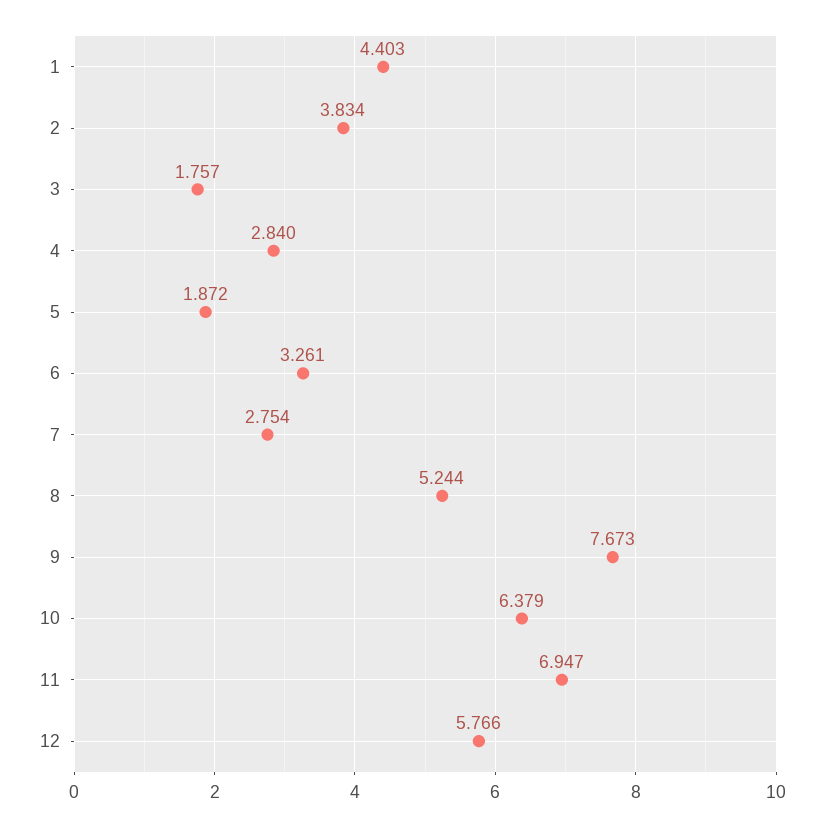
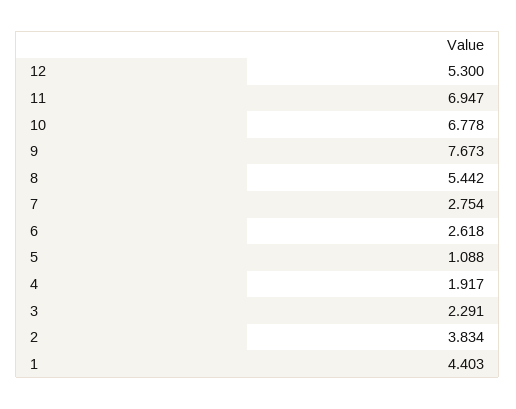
3: 1.757 -> 2.291
4: 2.84 -> 1.917
5: 1.872 -> 1.088
6: 3.261 -> 2.618
8: 5.244 -> 5.442
10: 6.379 -> 6.778
12: 5.766 -> 5.3

